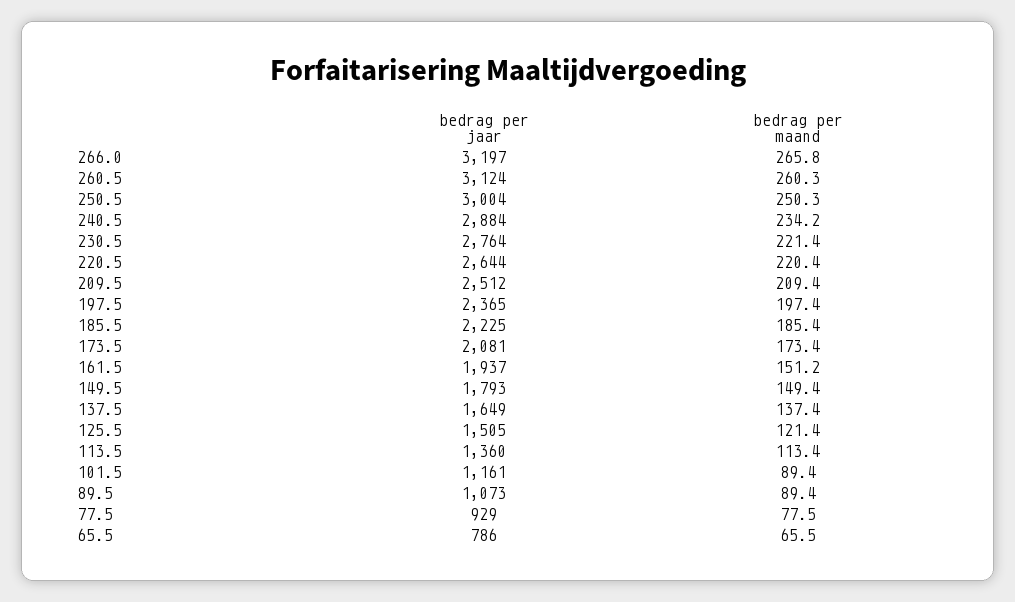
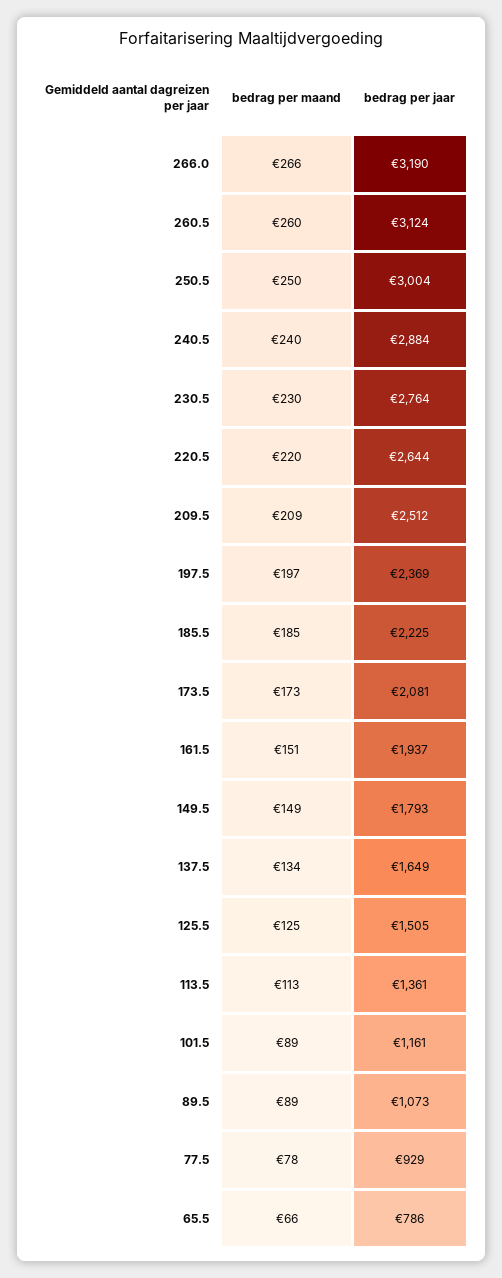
bedrag per jaar, 266.0: 3197 -> 3190
bedrag per maand, 240.5: 234.2 -> 240
bedrag per maand, 230.5: 221.4 -> 230
bedrag per jaar, 197.5: 2365 -> 2369
bedrag per maand, 137.5: 137.4 -> 134
bedrag per maand, 125.5: 121.4 -> 125
bedrag per jaar, 113.5: 1360 -> 1361

